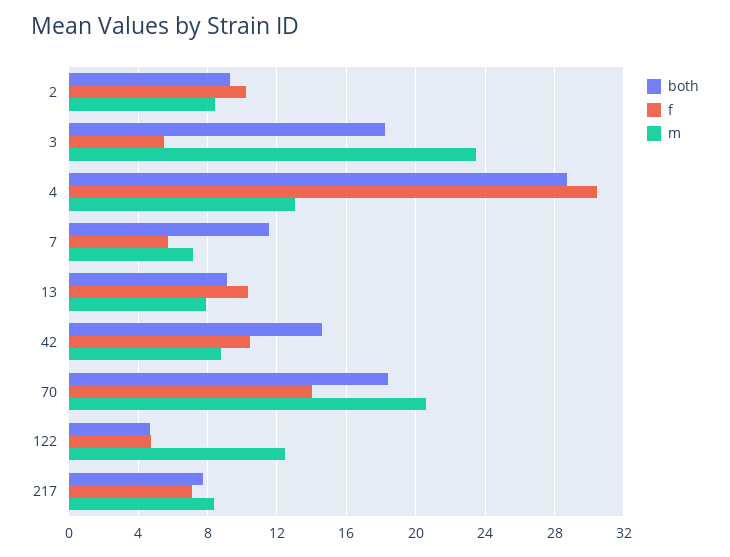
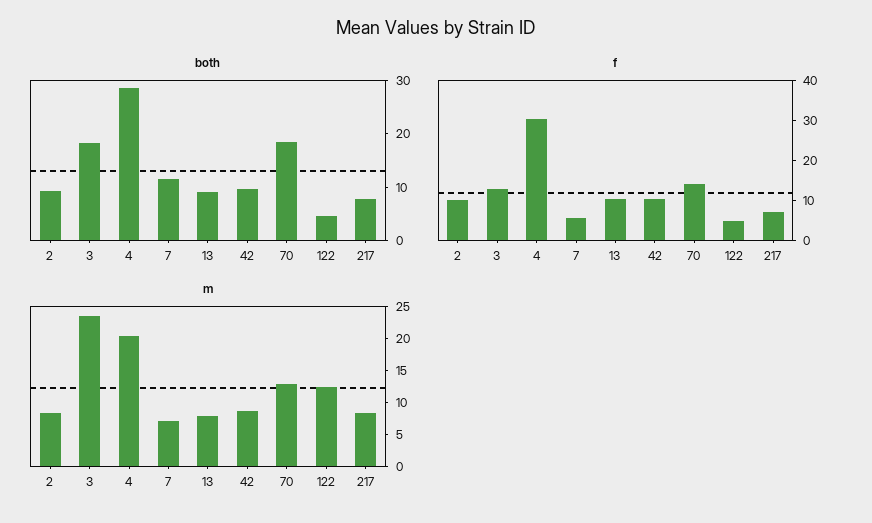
f, 3: 5.5 -> 12.5
m, 4: 13 -> 20
both, 42: 14.5 -> 10
m, 70: 20.5 -> 12.5

